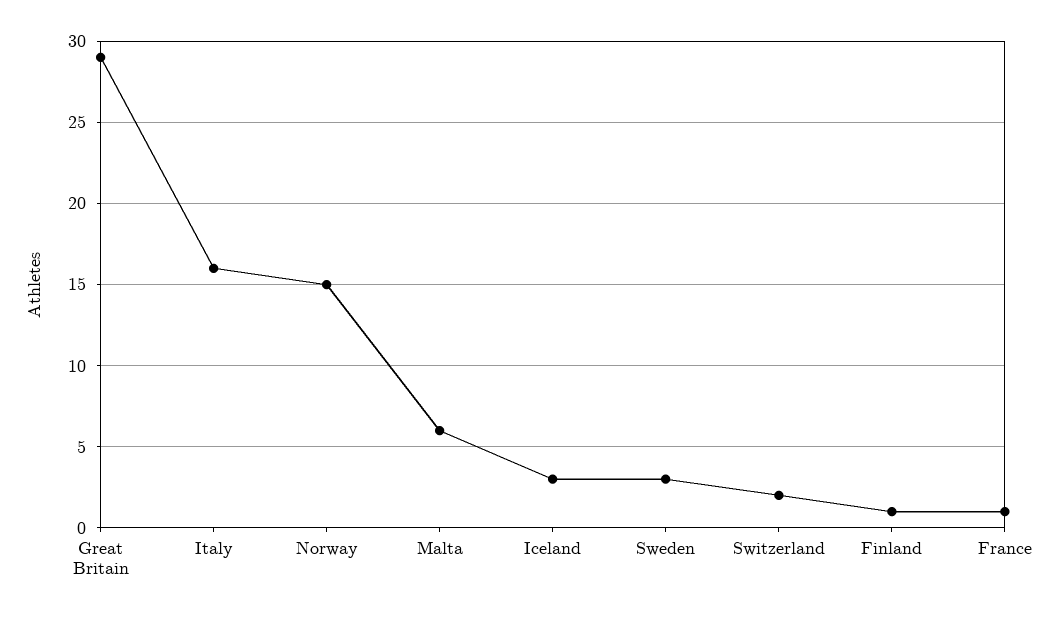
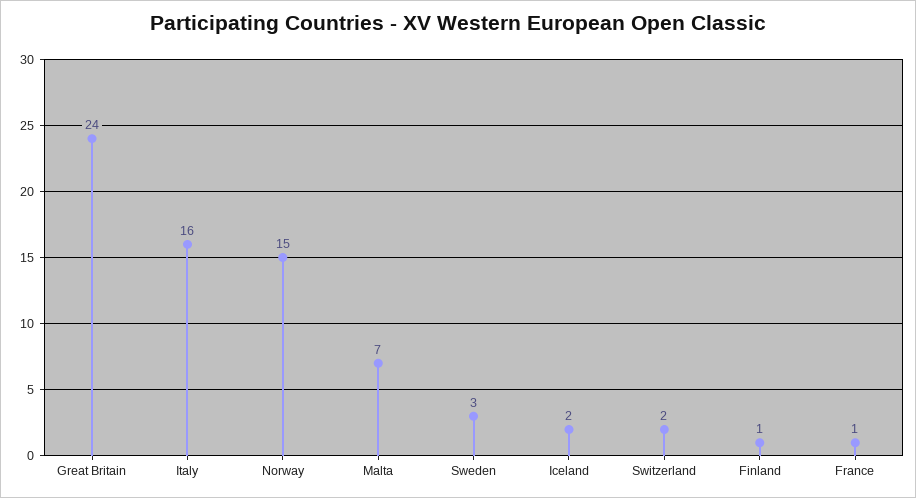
Great Britain: 29 -> 24
Malta: 6 -> 7
Iceland: 3 -> 2

